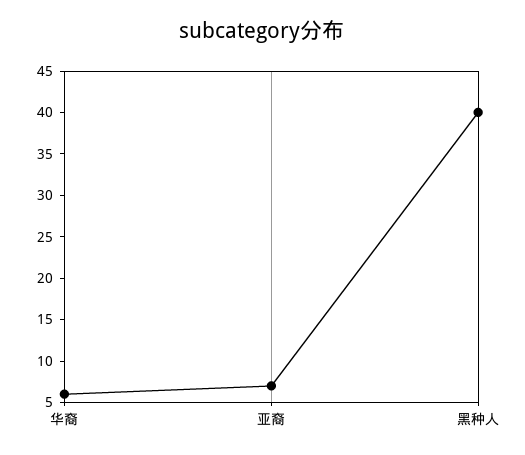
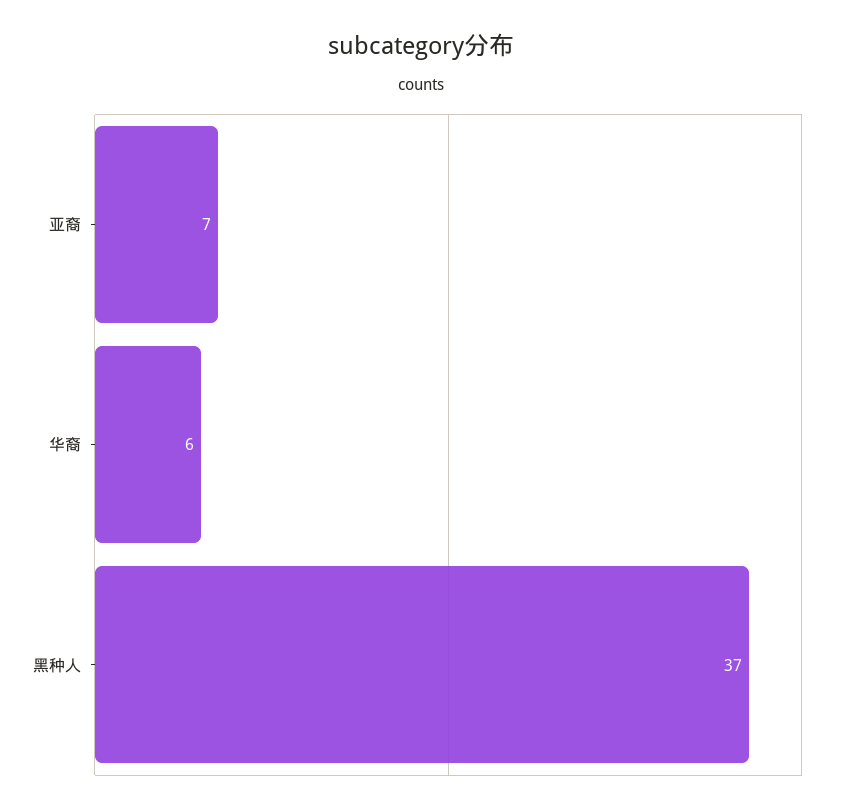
黑种人: 40 -> 37

